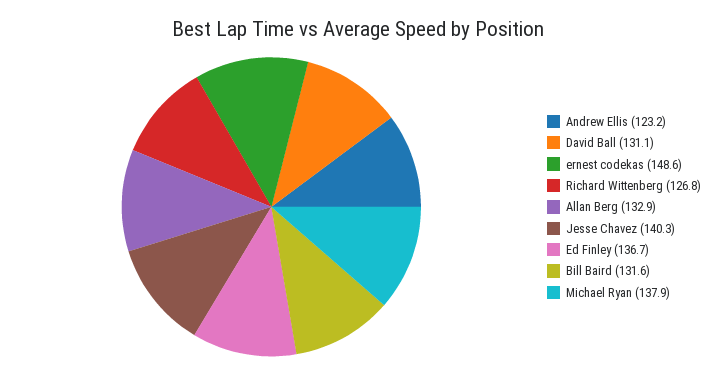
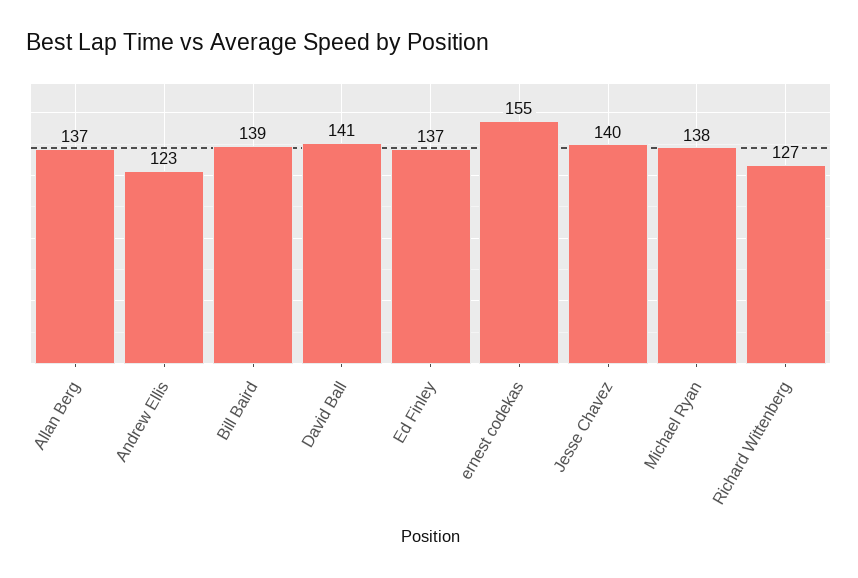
David Ball: 131.1 -> 141
ernest codekas: 148.6 -> 155
Allan Berg: 132.9 -> 137
Bill Baird: 131.6 -> 139

